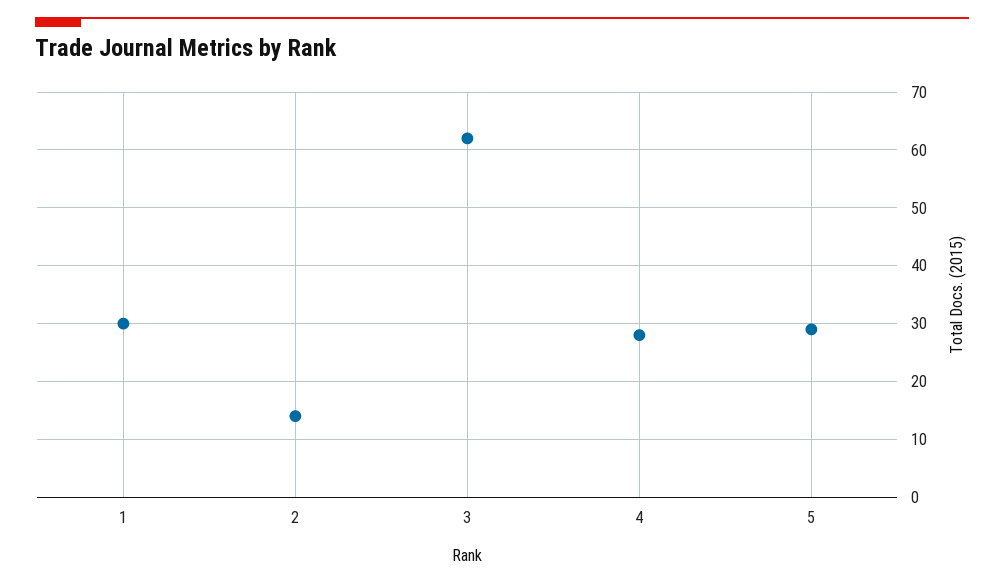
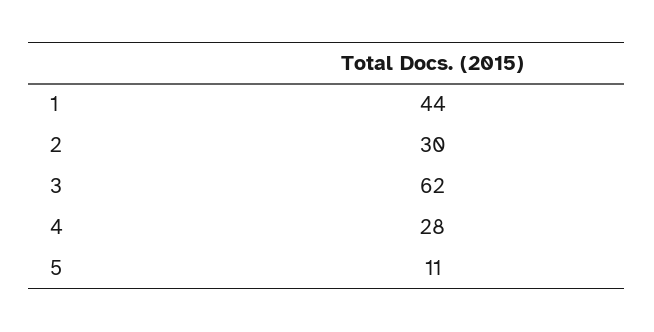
1: 30 -> 44
2: 15 -> 30
5: 30 -> 11

